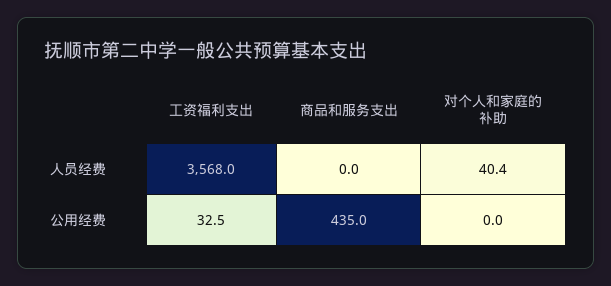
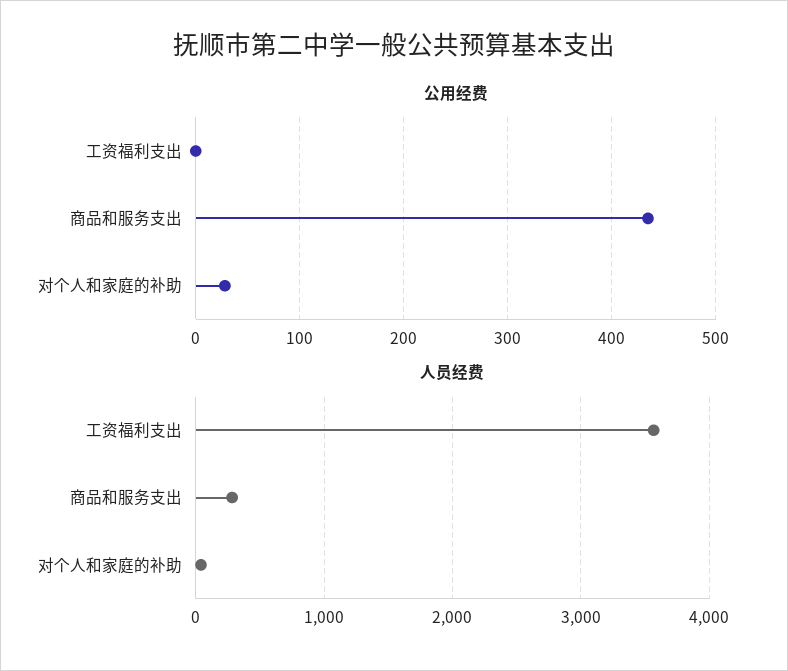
人员经费, 商品和服务支出: 0 -> 300
公用经费, 工资福利支出: 32.5 -> 0
公用经费, 对个人和家庭的补助: 0 -> 30

